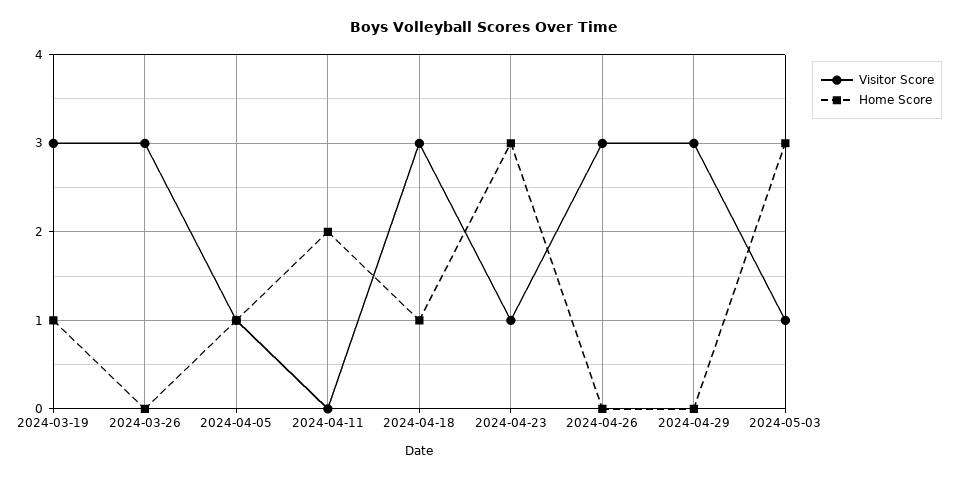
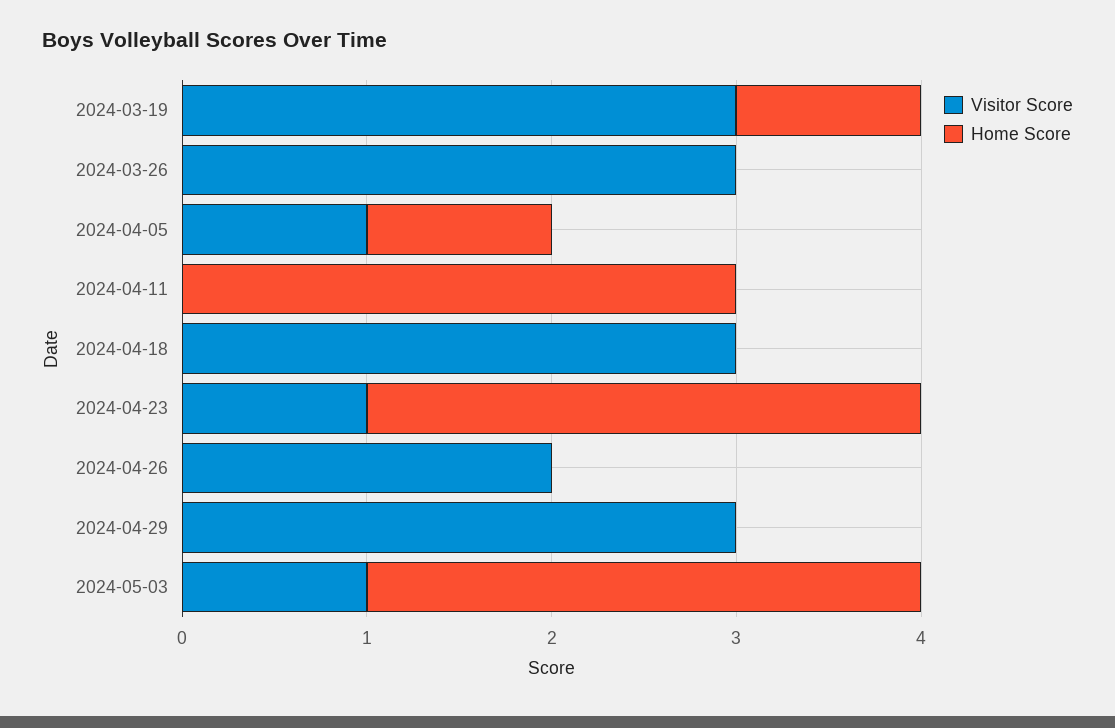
Home Score, 2024-04-11: 2 -> 3
Home Score, 2024-04-18: 1 -> 0
Visitor Score, 2024-04-26: 3 -> 2

